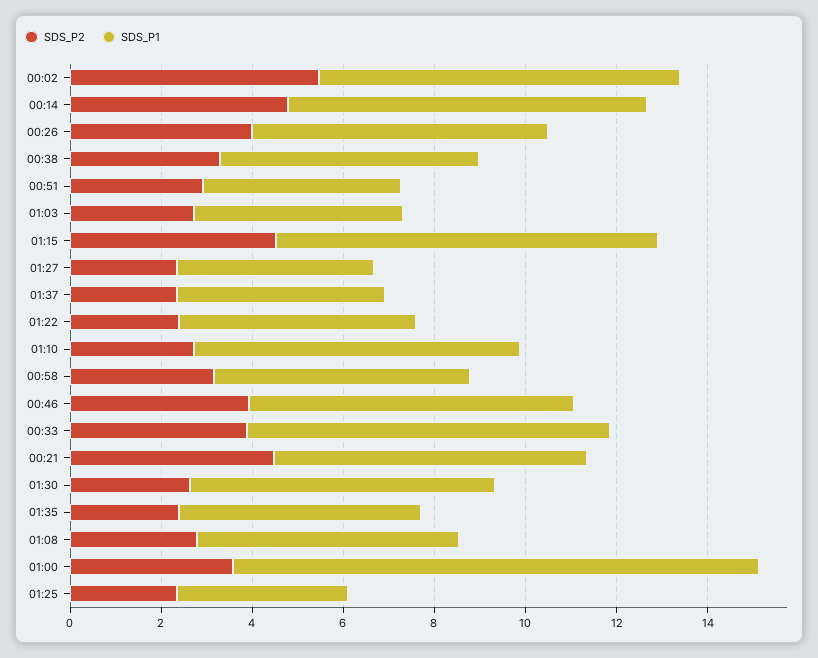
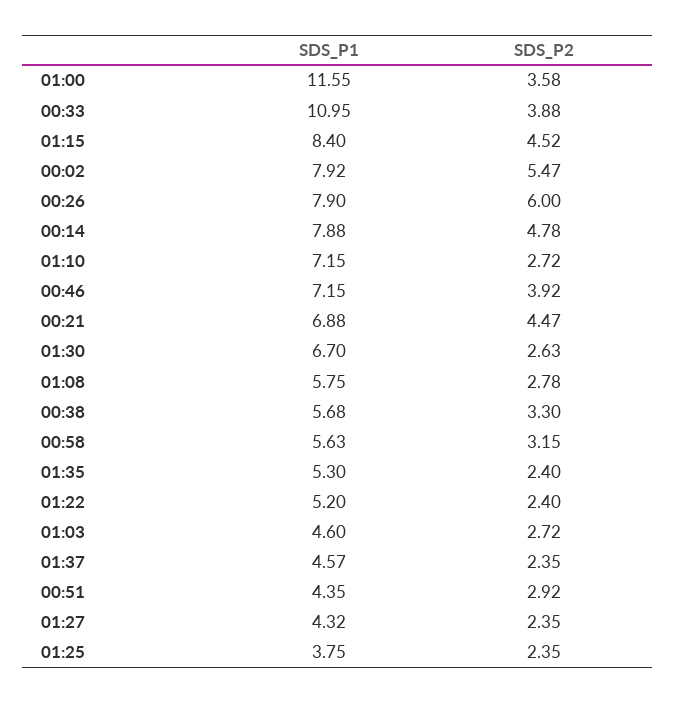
SDS_P2, 00:26: 4 -> 6
SDS_P1, 00:26: 6.5 -> 7.9
SDS_P1, 00:33: 8 -> 10.95

